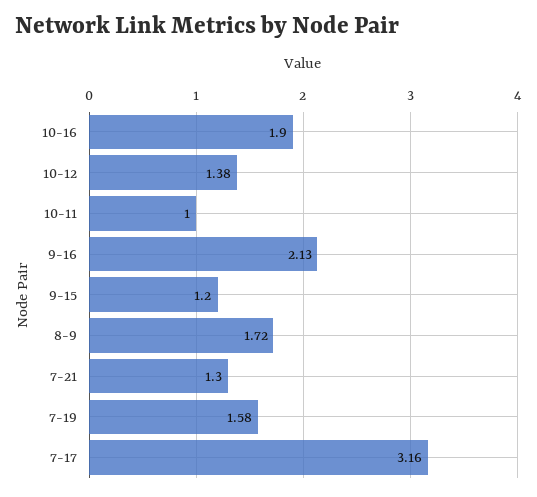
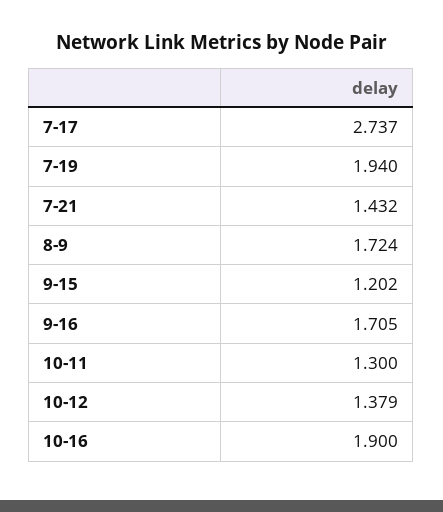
10-11: 1 -> 1.3
9-16: 2.13 -> 1.705
7-21: 1.3 -> 1.432
7-19: 1.58 -> 1.94
7-17: 3.16 -> 2.737

